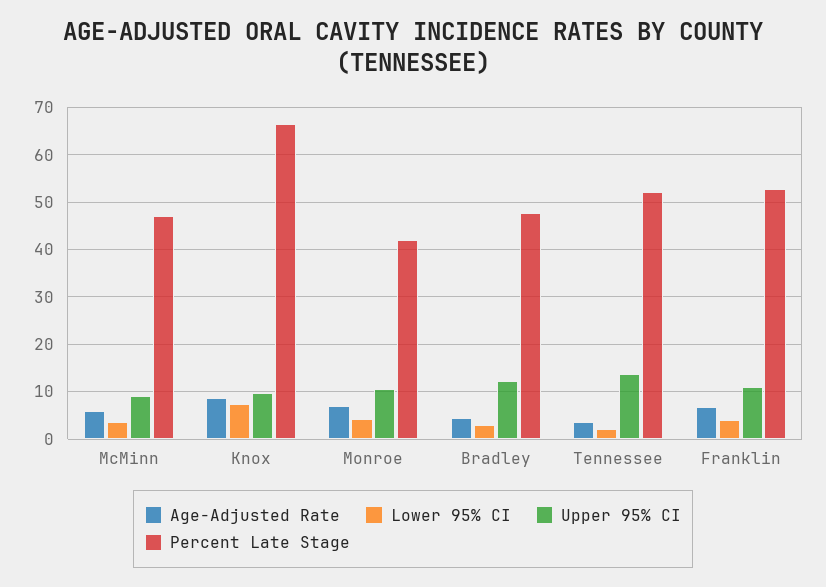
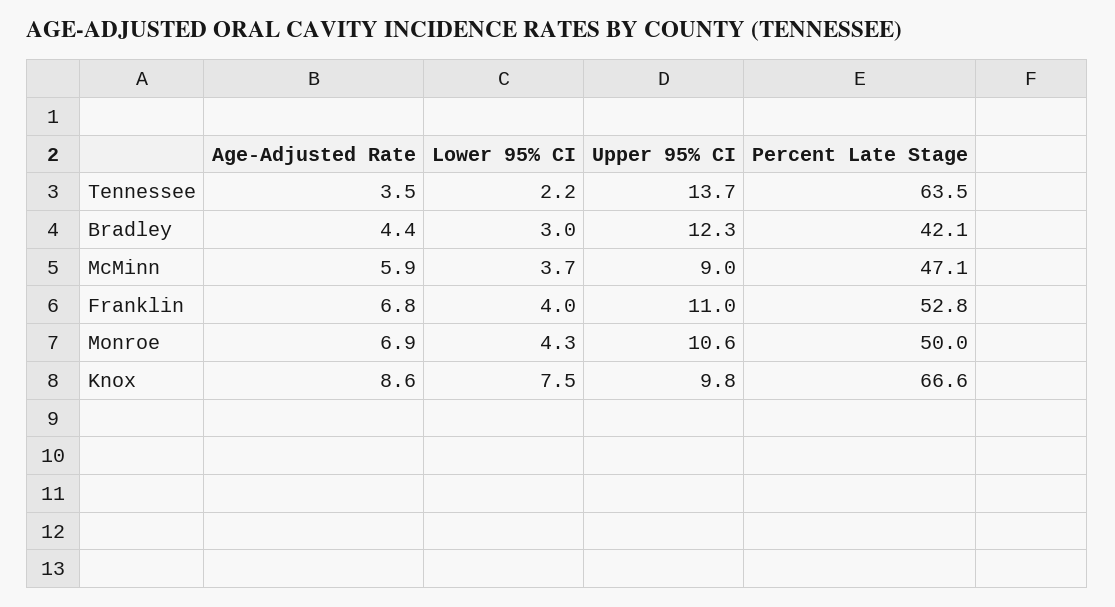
Percent Late Stage, Monroe: 42 -> 50
Percent Late Stage, Bradley: 48 -> 42.1
Percent Late Stage, Tennessee: 52 -> 63.5

